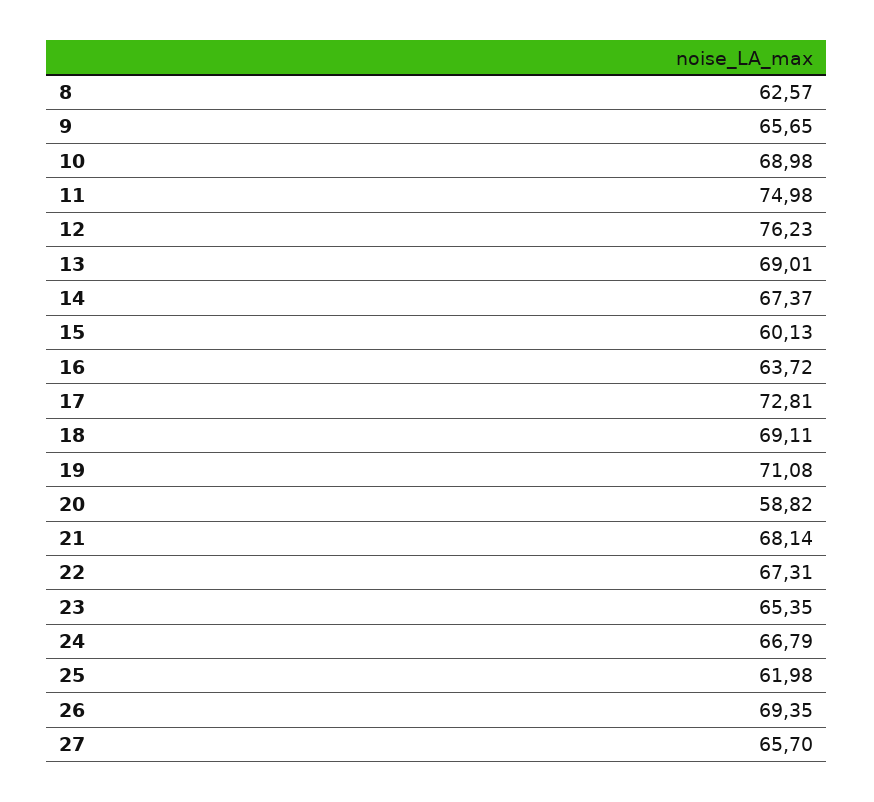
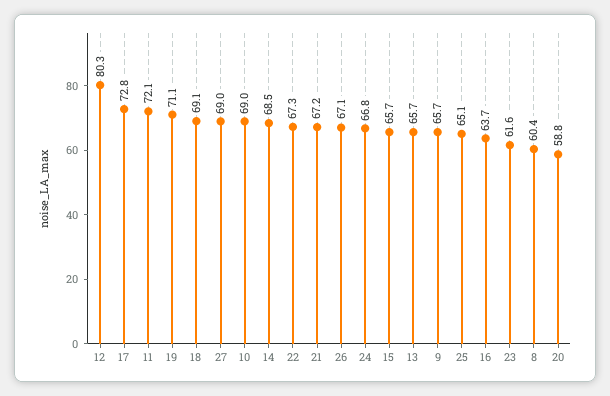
8: 62.57 -> 60.4
11: 74.98 -> 72.1
12: 76.23 -> 80.3
13: 69.01 -> 65.7
14: 67.37 -> 68.5
15: 60.13 -> 65.7
21: 68.14 -> 67.2
23: 65.35 -> 61.6
25: 61.98 -> 65.1
26: 69.35 -> 67.1
27: 65.7 -> 69

